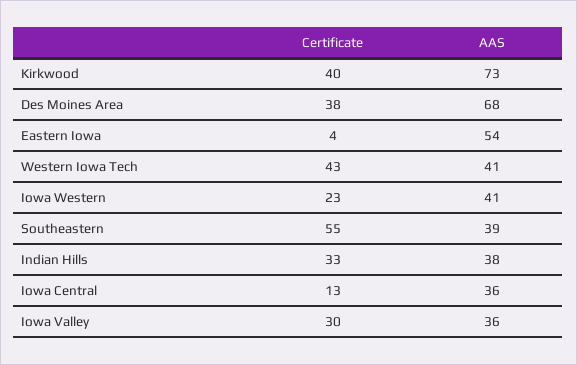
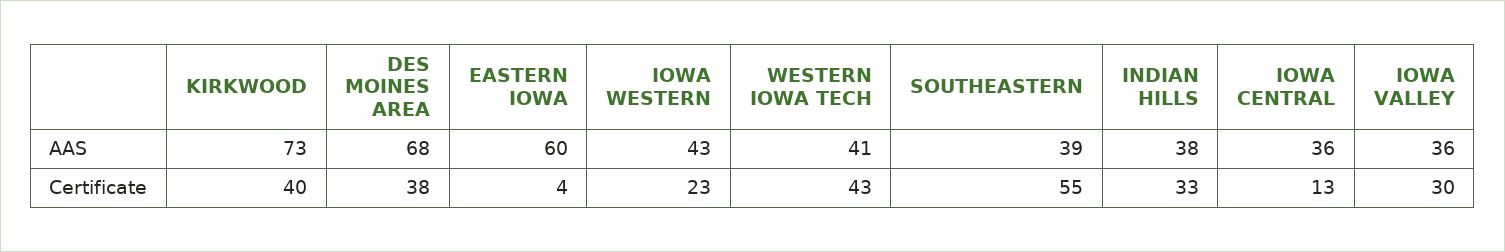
AAS, Eastern Iowa: 54 -> 60
AAS, Iowa Western: 41 -> 43

